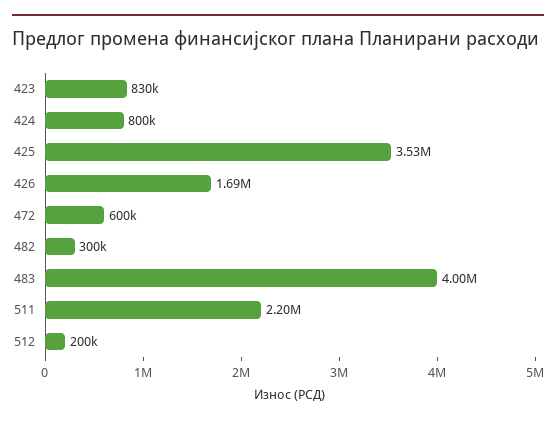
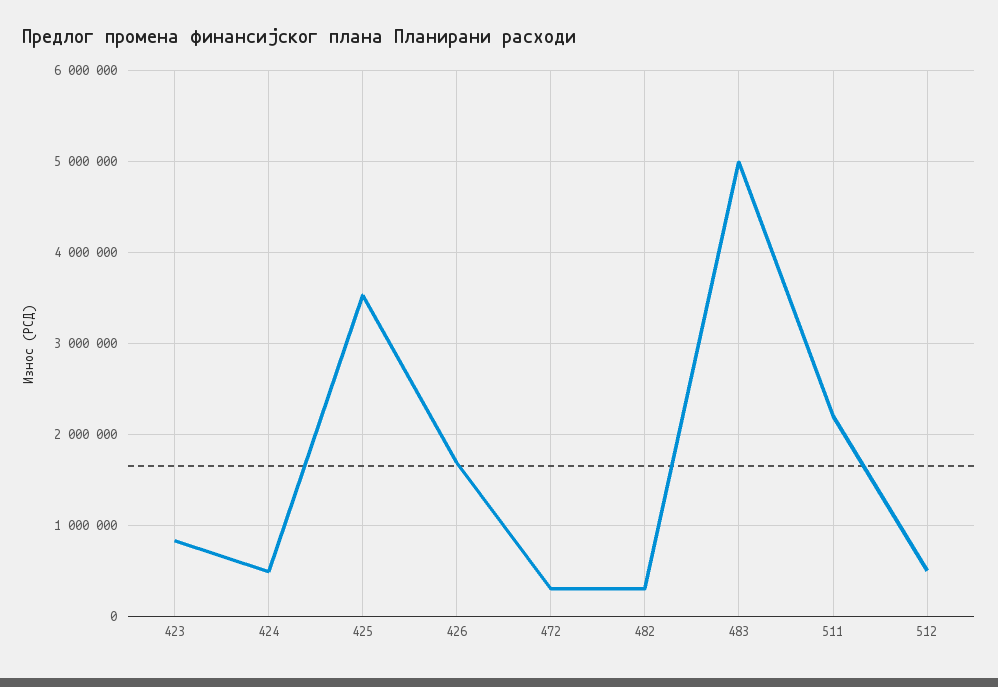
424: 800000 -> 500000
472: 600000 -> 300000
483: 4000000 -> 5000000
512: 200000 -> 500000

